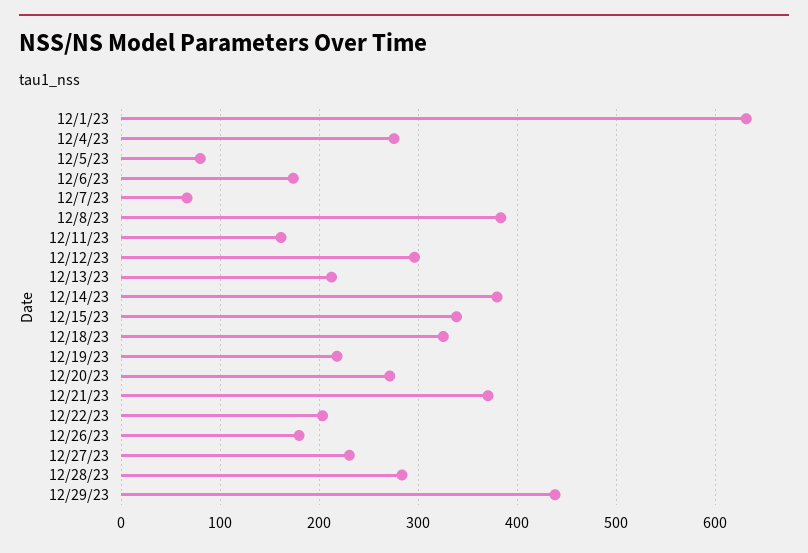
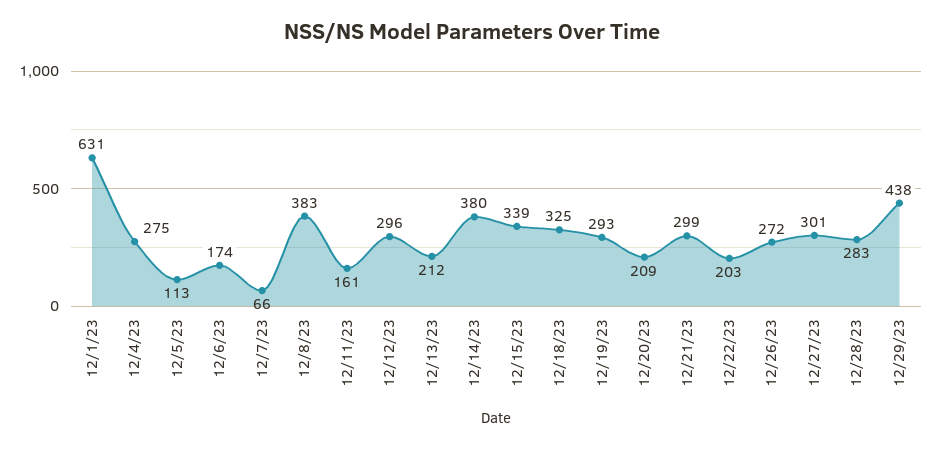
12/5/23: 80 -> 113
12/19/23: 220 -> 293
12/20/23: 270 -> 209
12/21/23: 370 -> 299
12/26/23: 180 -> 272
12/27/23: 230 -> 301

